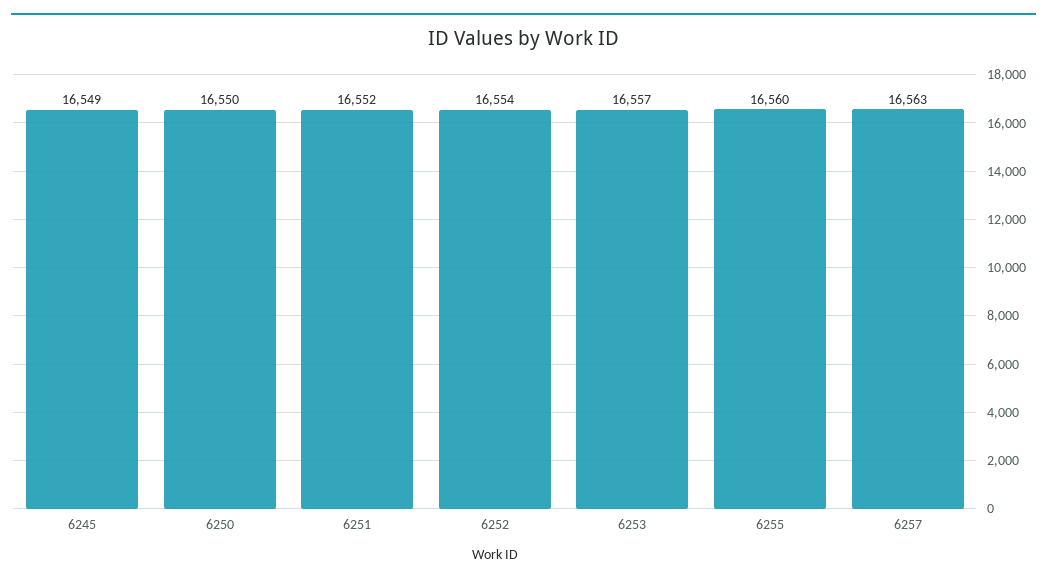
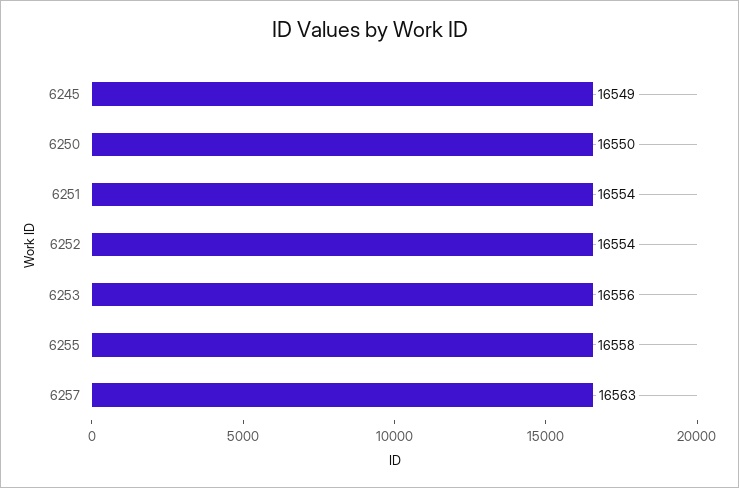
6251: 16552 -> 16554
6253: 16557 -> 16556
6255: 16560 -> 16558

